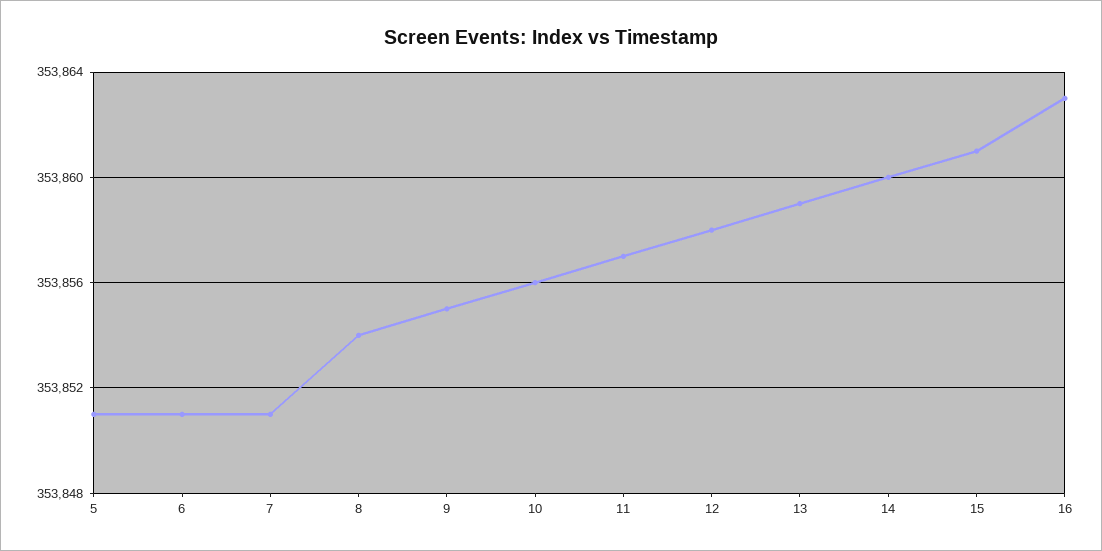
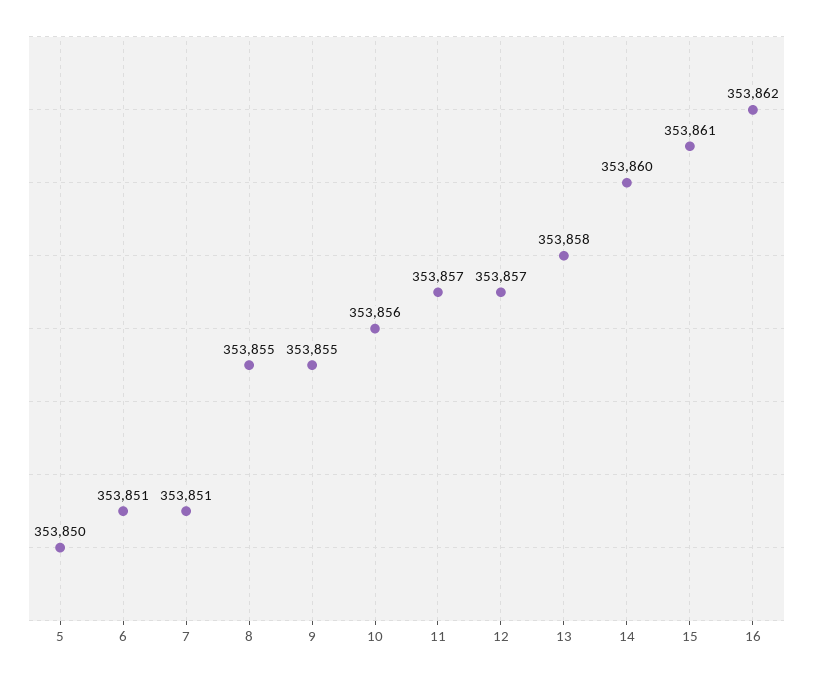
5: 353851 -> 353850
8: 353854 -> 353855
12: 353858 -> 353857
13: 353859 -> 353858
16: 353863 -> 353862

